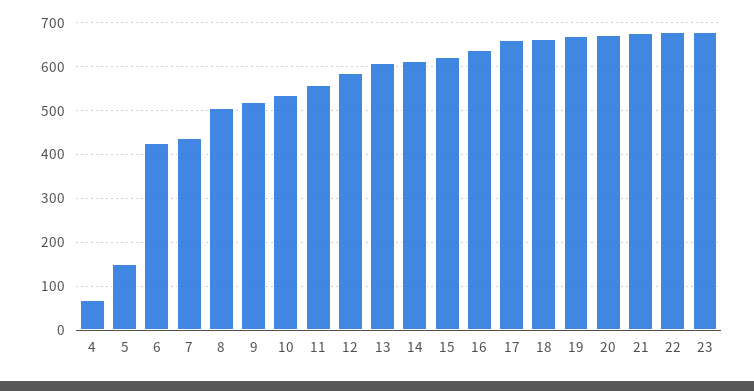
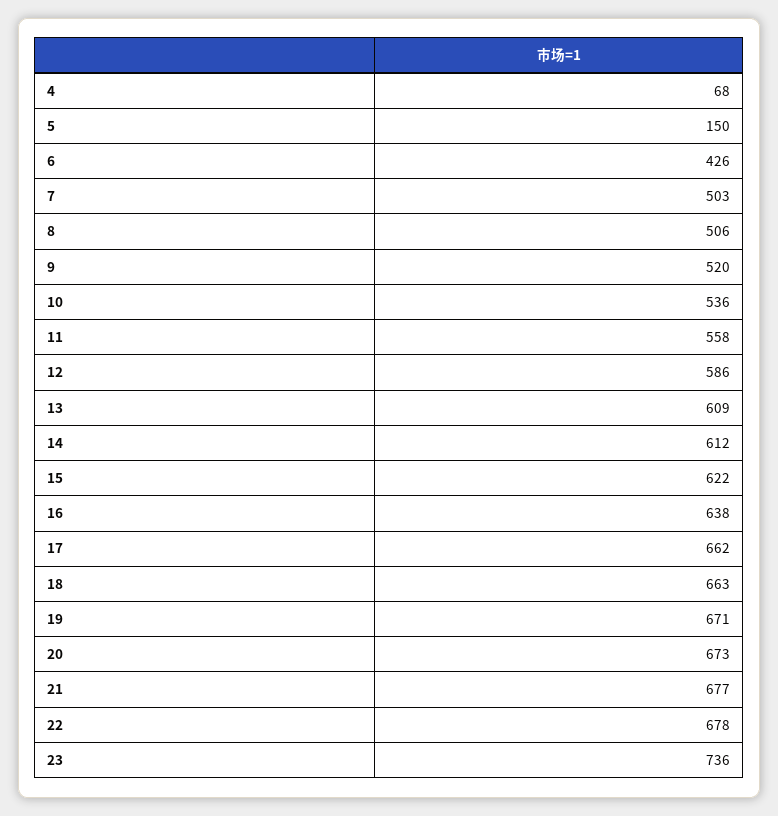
7: 440 -> 503
23: 680 -> 736

